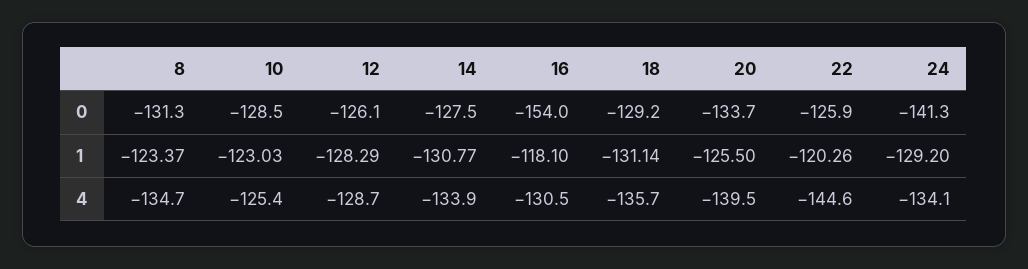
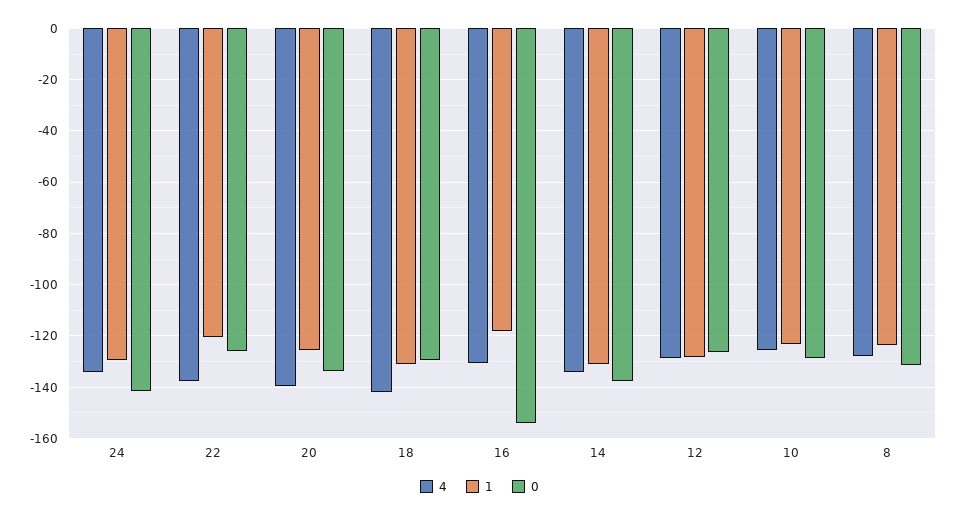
0, 14: -127.5 -> -137.5
4, 8: -134.7 -> -127.5
4, 18: -135.7 -> -142.5
4, 22: -144.6 -> -137.5

